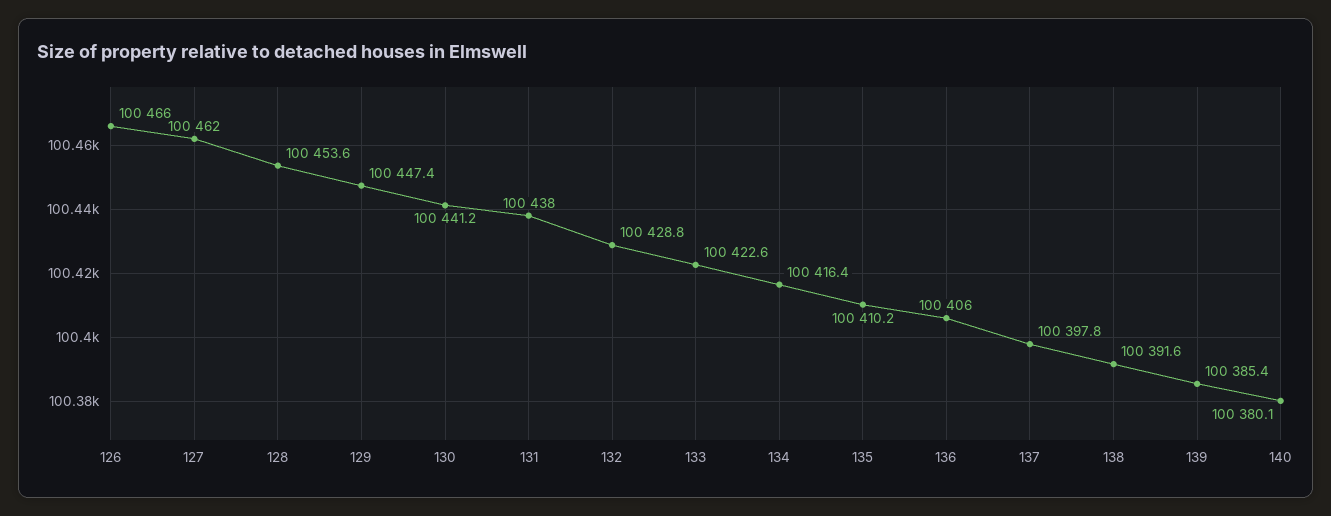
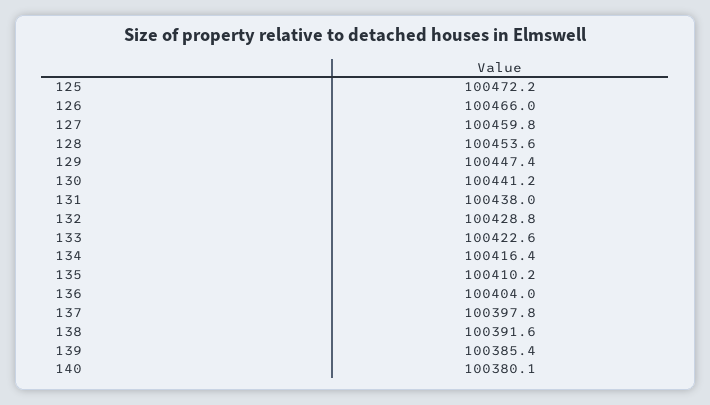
127: 100462 -> 100459.8
136: 100406 -> 100404
125: none -> 100472.2

